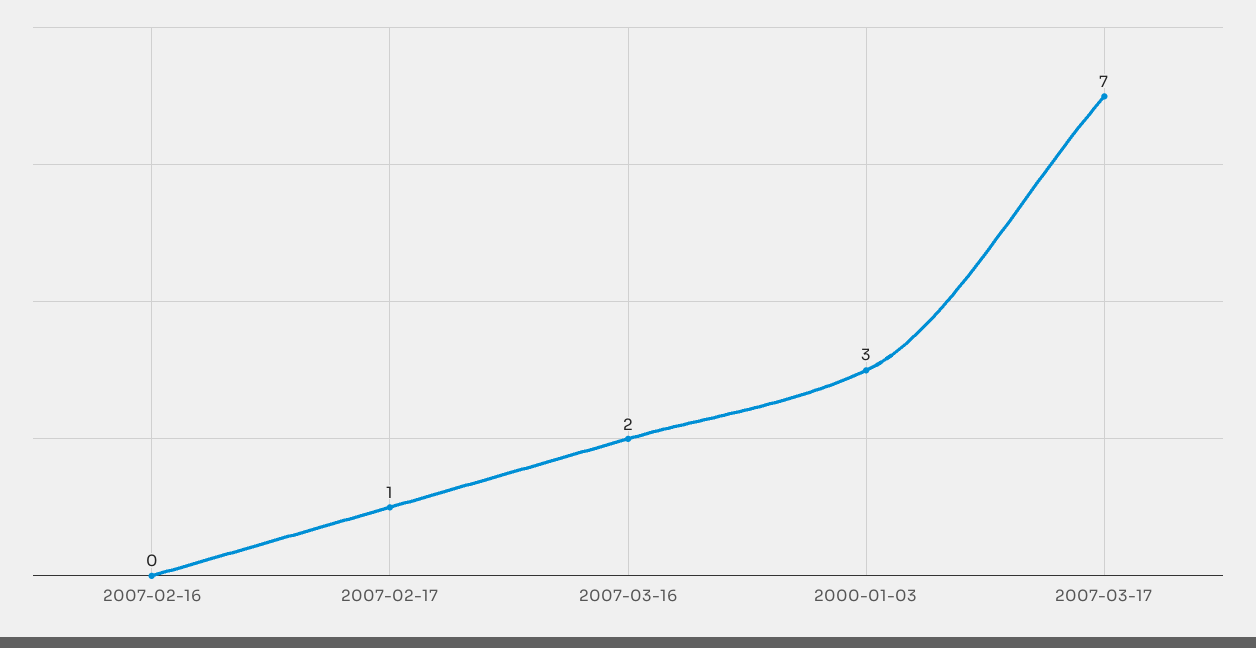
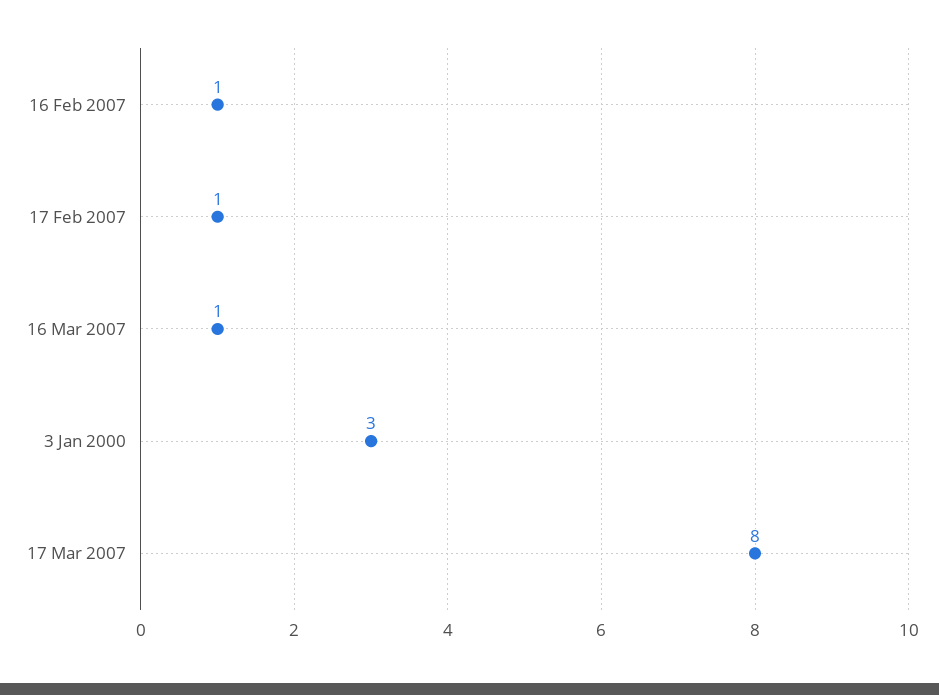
2007-02-16: 0 -> 1
2007-03-16: 2 -> 1
2007-03-17: 7 -> 8

